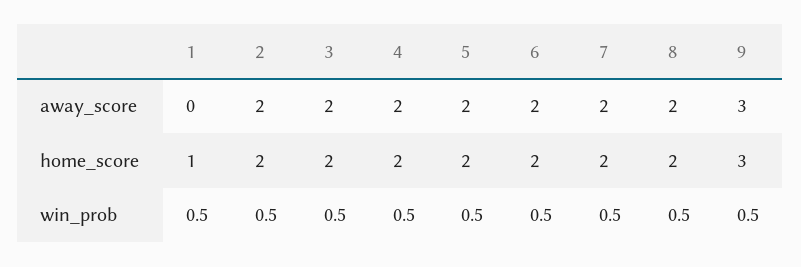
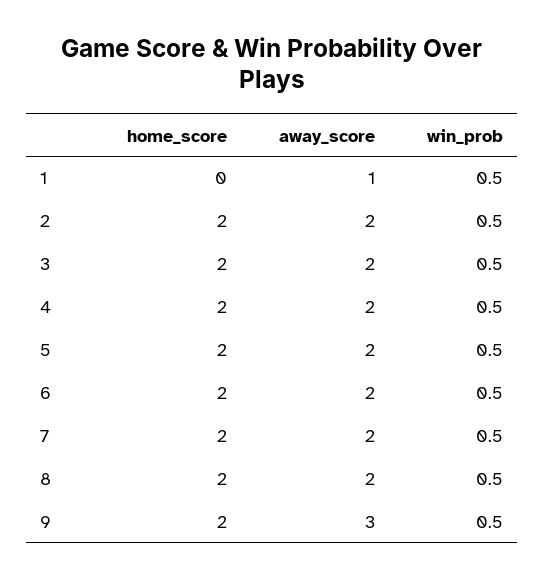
1, away_score: 0 -> 1
1, home_score: 1 -> 0
9, home_score: 3 -> 2

